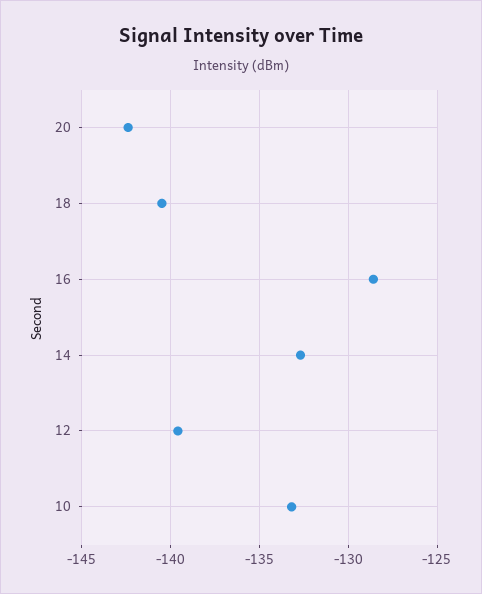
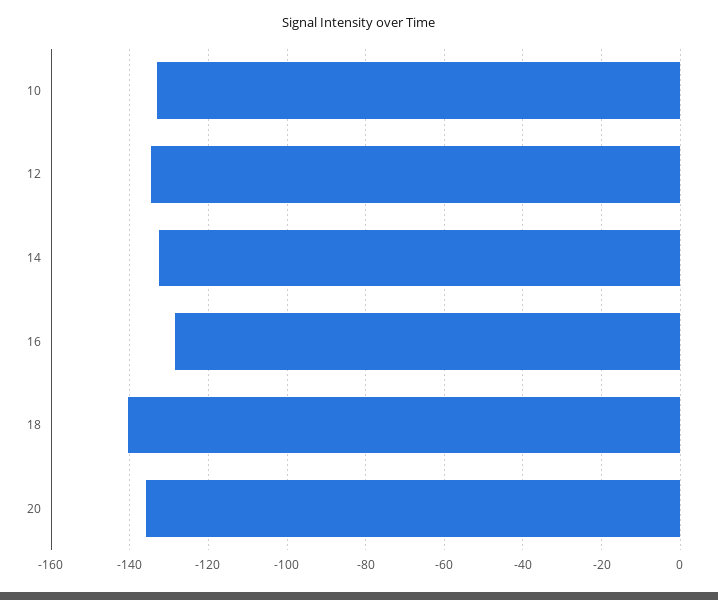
20: -142.5 -> -136
12: -139.5 -> -134

